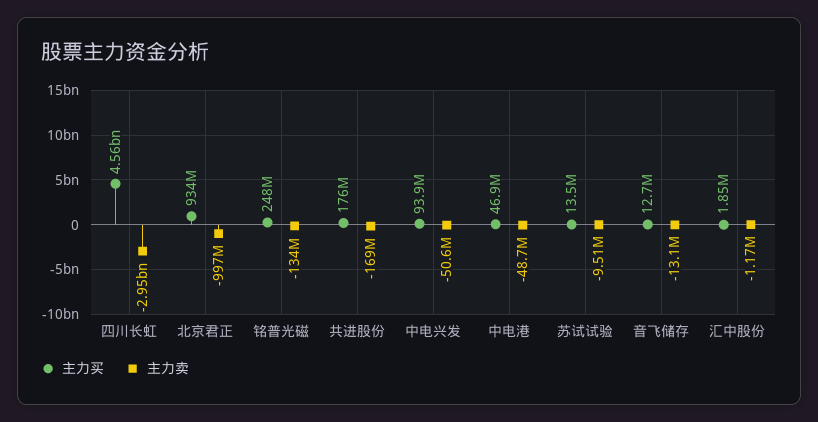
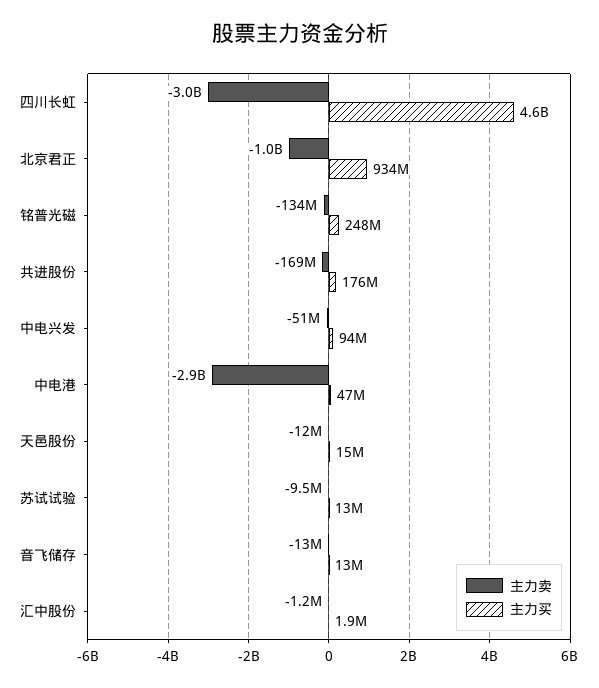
主力卖, 中电港: -48700000 -> -2900000000
主力卖, 天邑股份: none -> -12000000
主力买, 天邑股份: none -> 15000000

